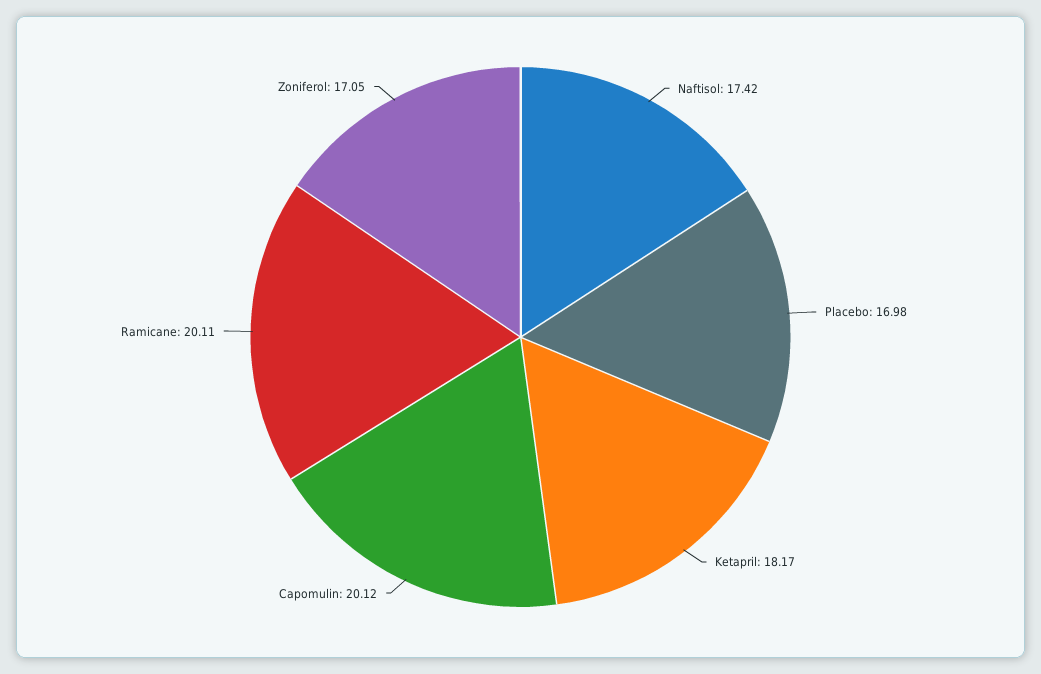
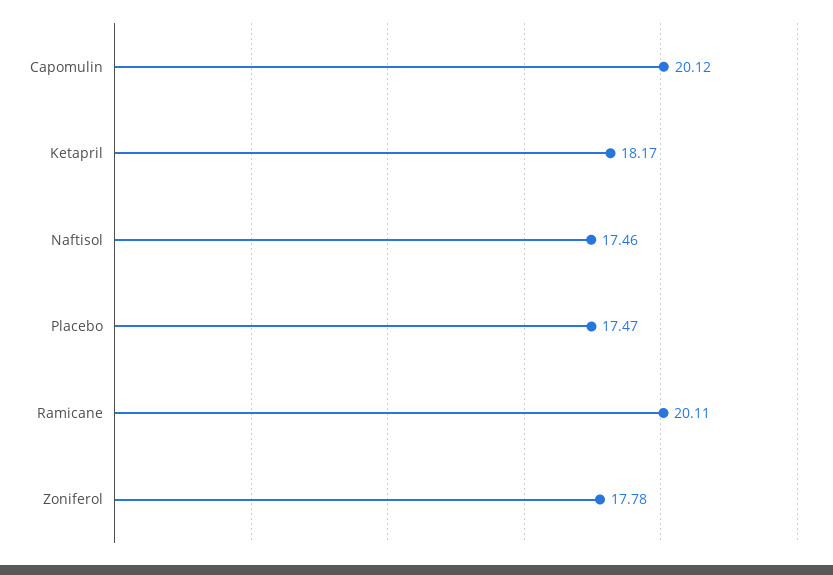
Naftisol: 17.42 -> 17.46
Placebo: 16.98 -> 17.47
Zoniferol: 17.05 -> 17.78

